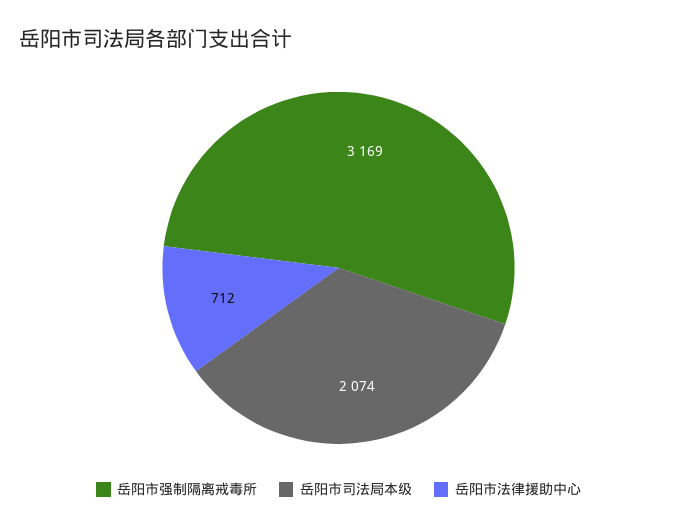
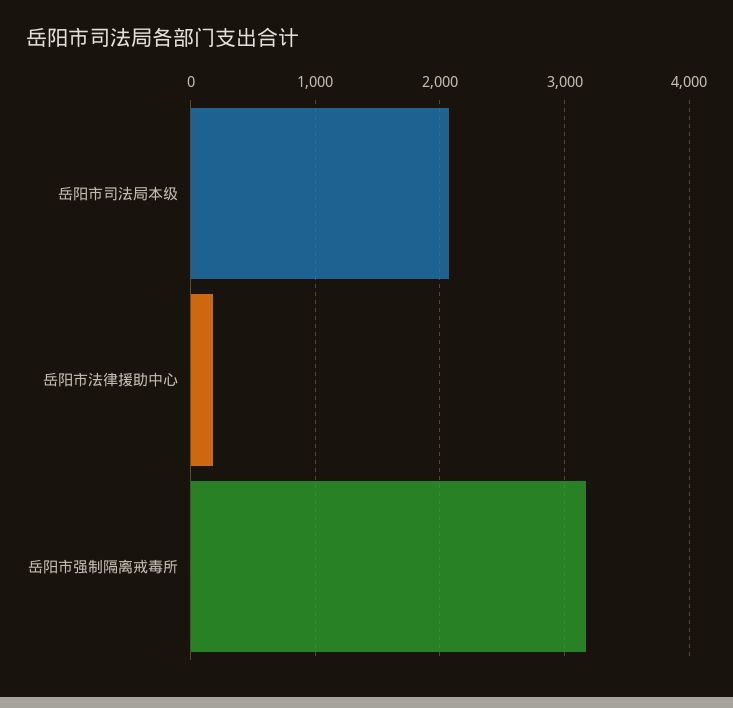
岳阳市法律援助中心: 712 -> 200

